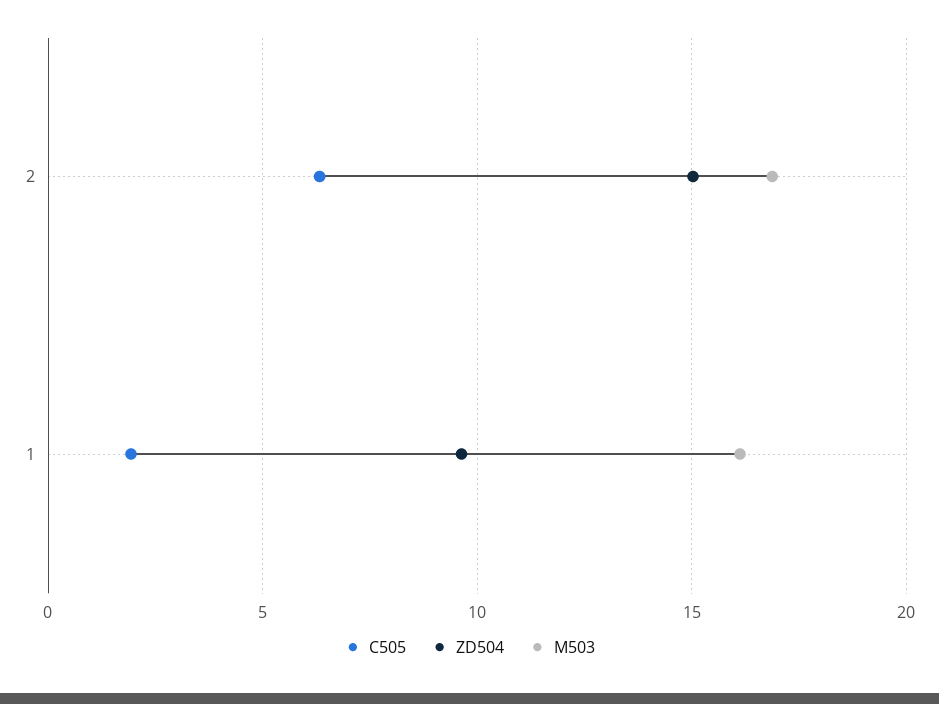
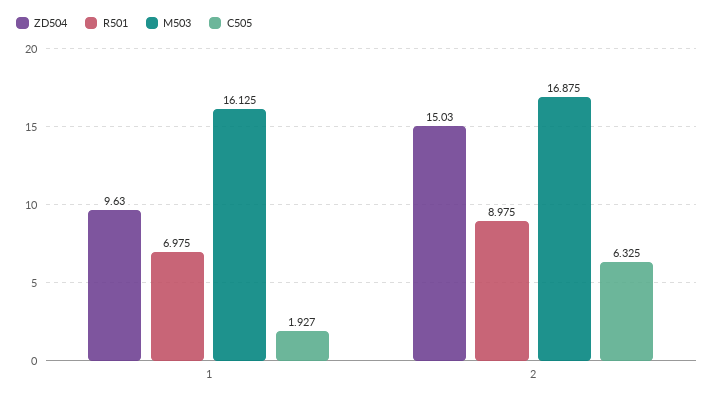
R501, 1: none -> 6.975
R501, 2: none -> 8.975

